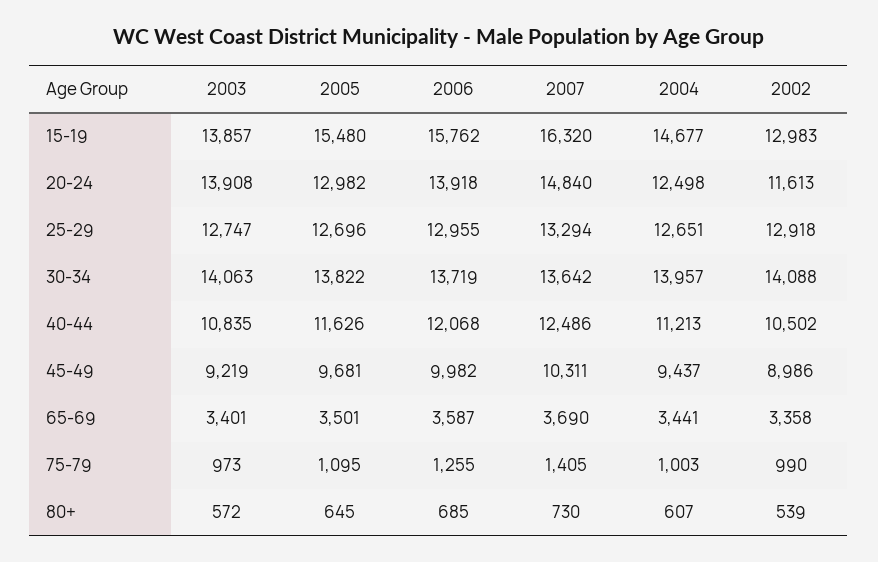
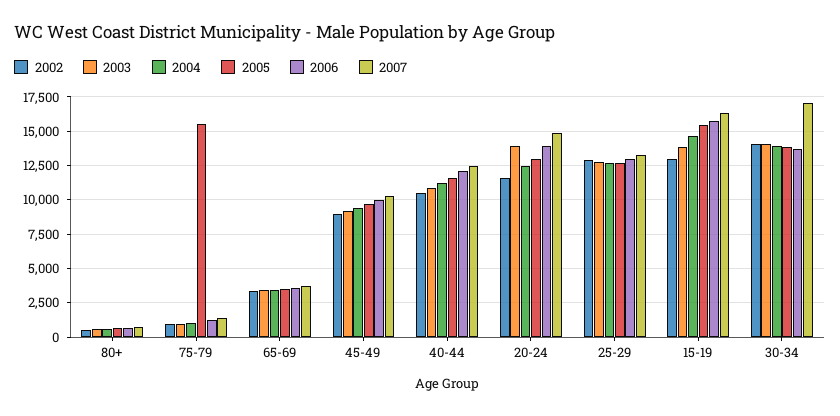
2007, 30-34: 13642 -> 17000
2005, 75-79: 1095 -> 15500

